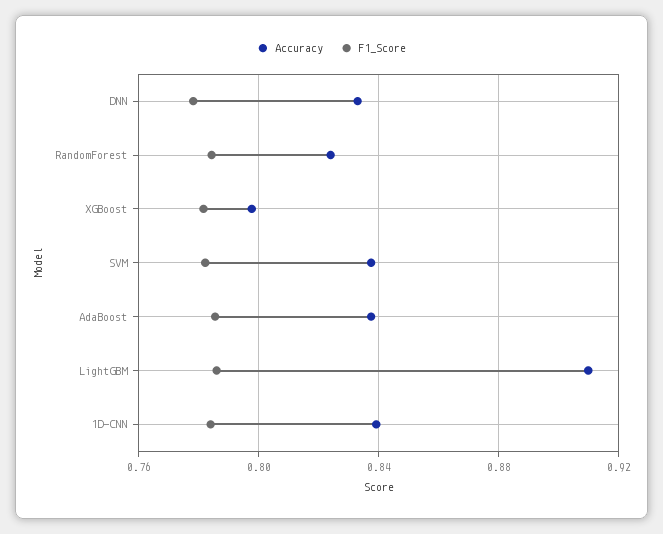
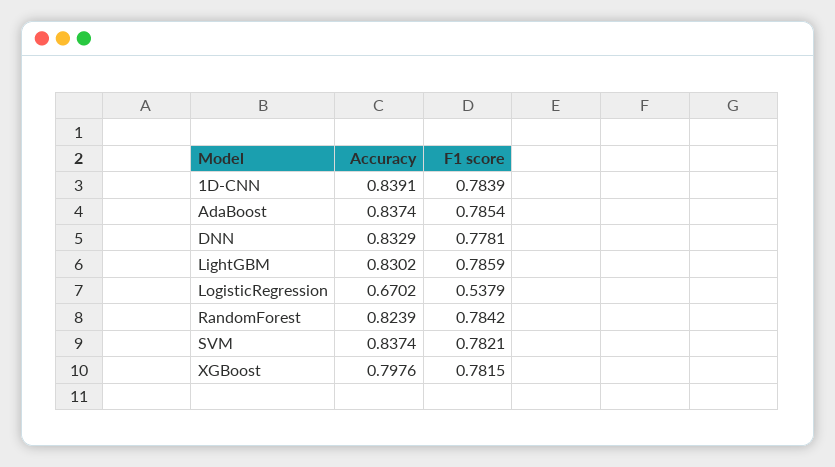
Accuracy, LightGBM: 0.91 -> 0.8302
Accuracy, LogisticRegression: none -> 0.6702
F1_Score, LogisticRegression: none -> 0.5379

